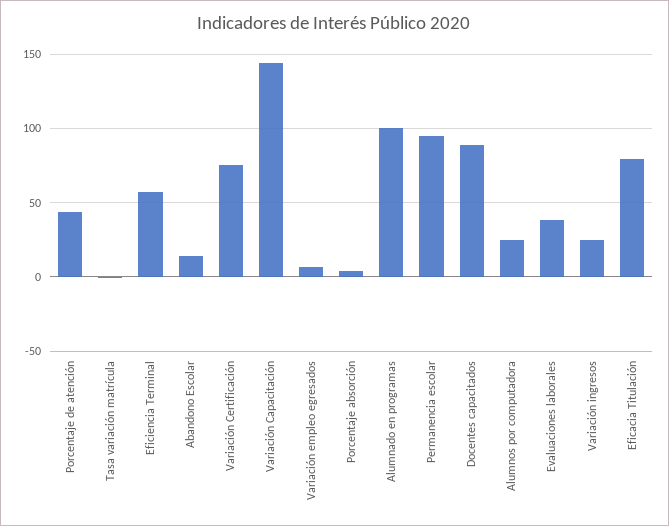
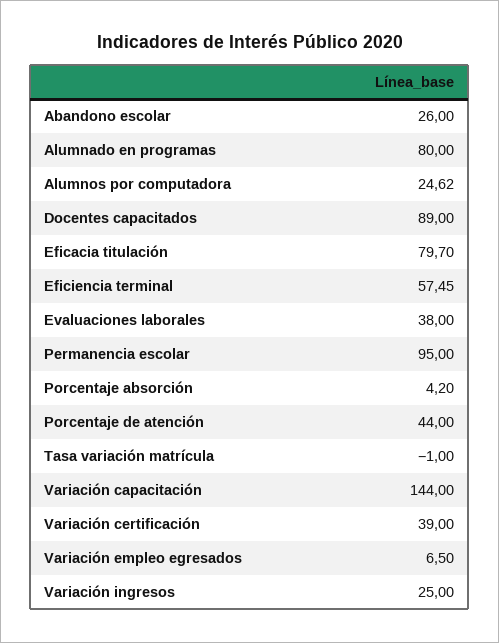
Abandono Escolar: 15 -> 26
Variación Certificación: 75 -> 39
Alumnado en programas: 100 -> 80

